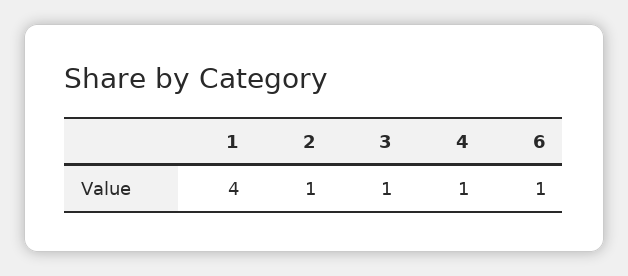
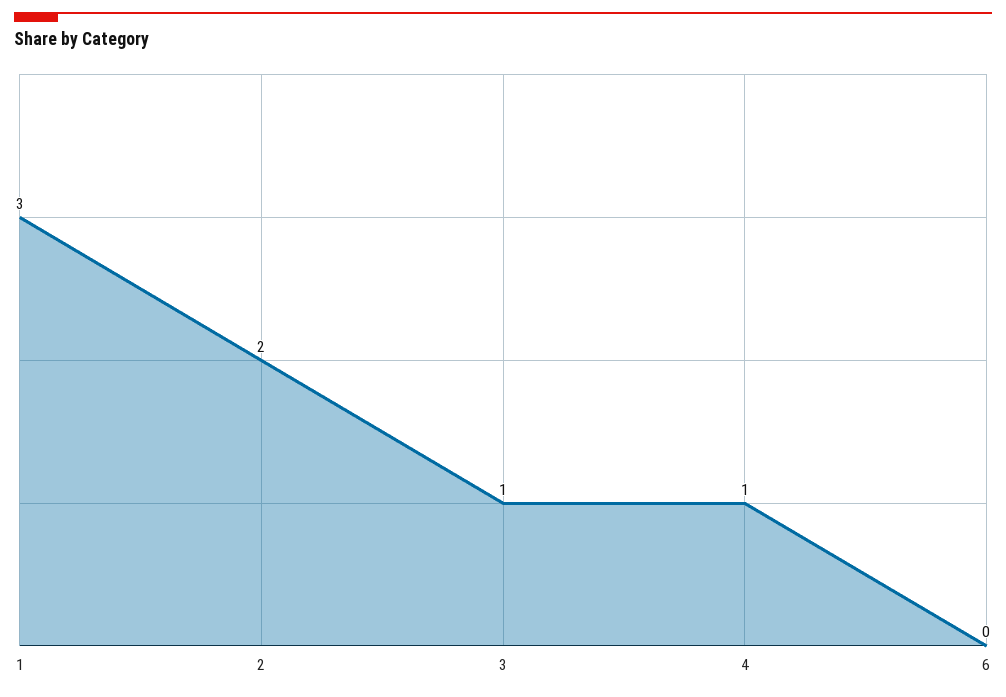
1: 4 -> 3
2: 1 -> 2
6: 1 -> 0

